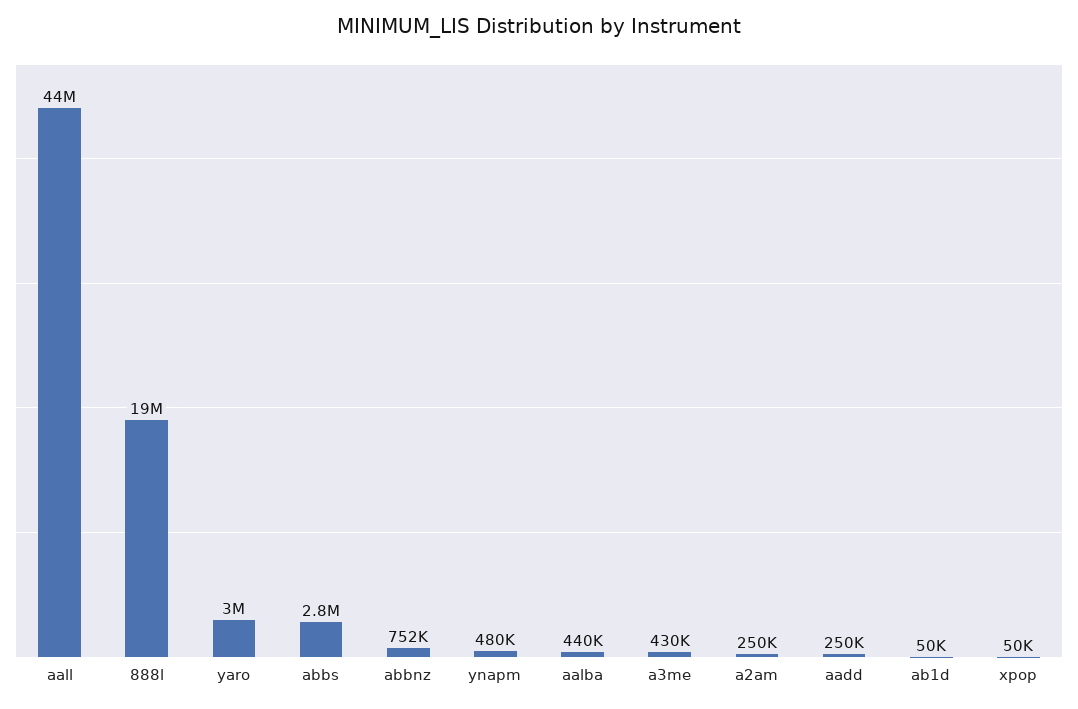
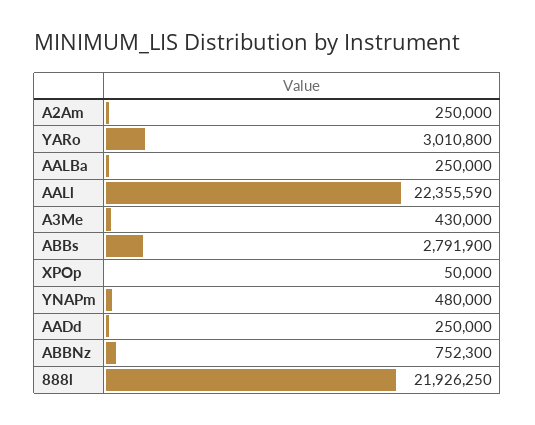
aall: 44000000 -> 22355590
888l: 19000000 -> 21926250
aalba: 440000 -> 250000
ab1d: 50000 -> none

